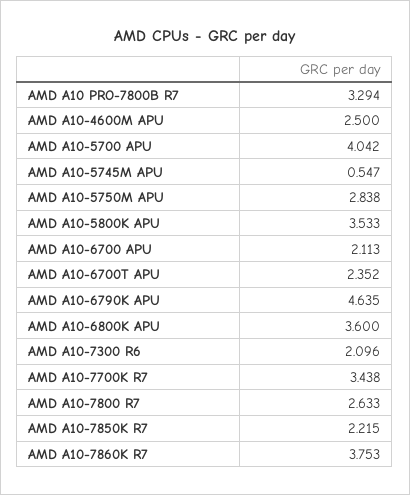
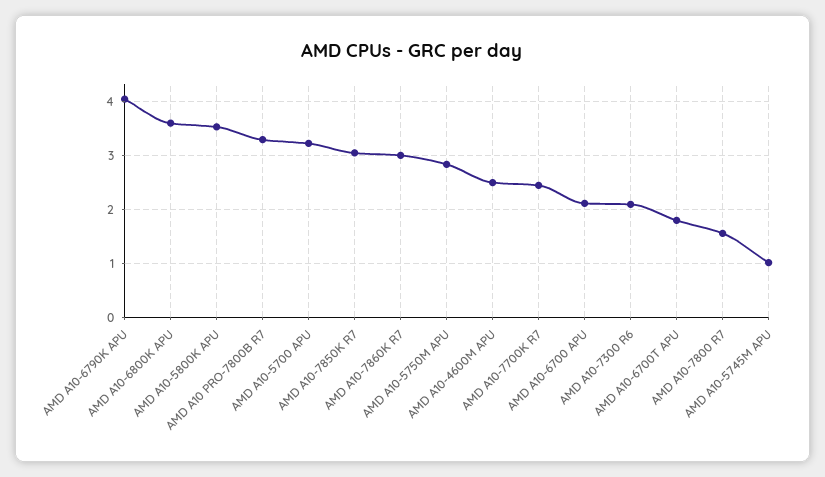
AMD A10-5700 APU: 4.042 -> 3.2
AMD A10-5745M APU: 0.547 -> 1
AMD A10-6700T APU: 2.352 -> 1.8
AMD A10-6790K APU: 4.635 -> 4
AMD A10-7700K R7: 3.438 -> 2.4
AMD A10-7800 R7: 2.633 -> 1.6
AMD A10-7850K R7: 2.215 -> 3
AMD A10-7860K R7: 3.753 -> 3

